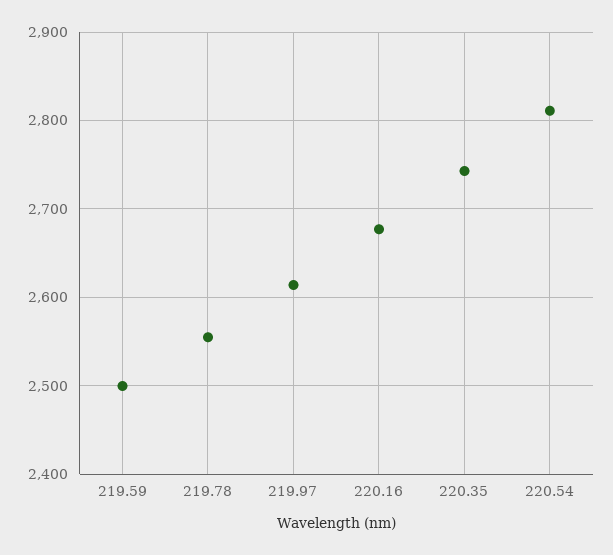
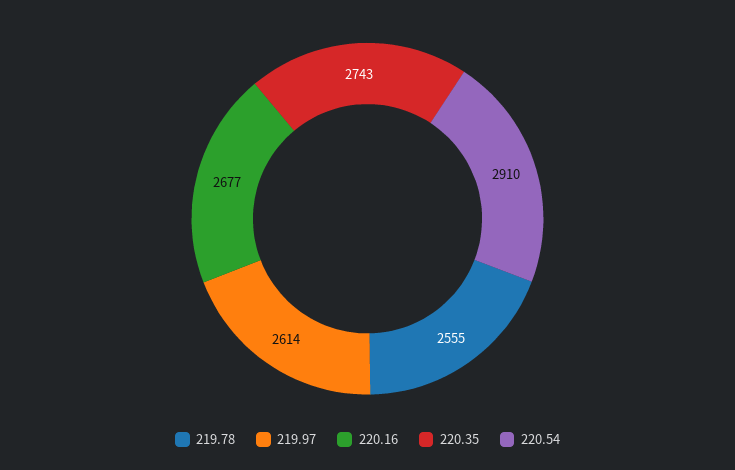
219.59: 2500 -> none
220.54: 2810 -> 2910

